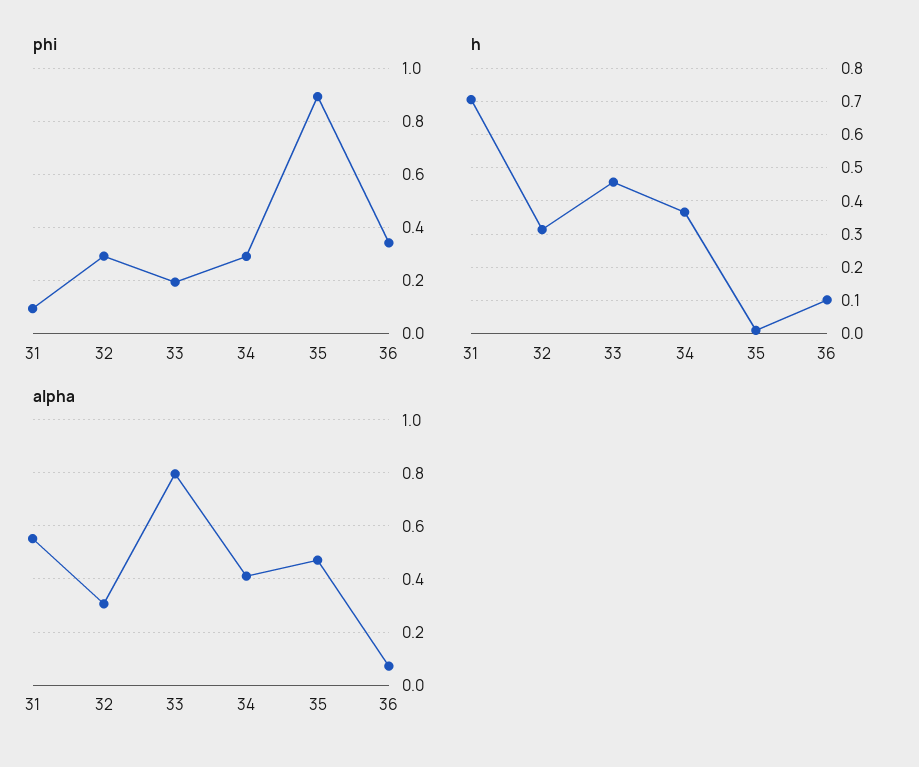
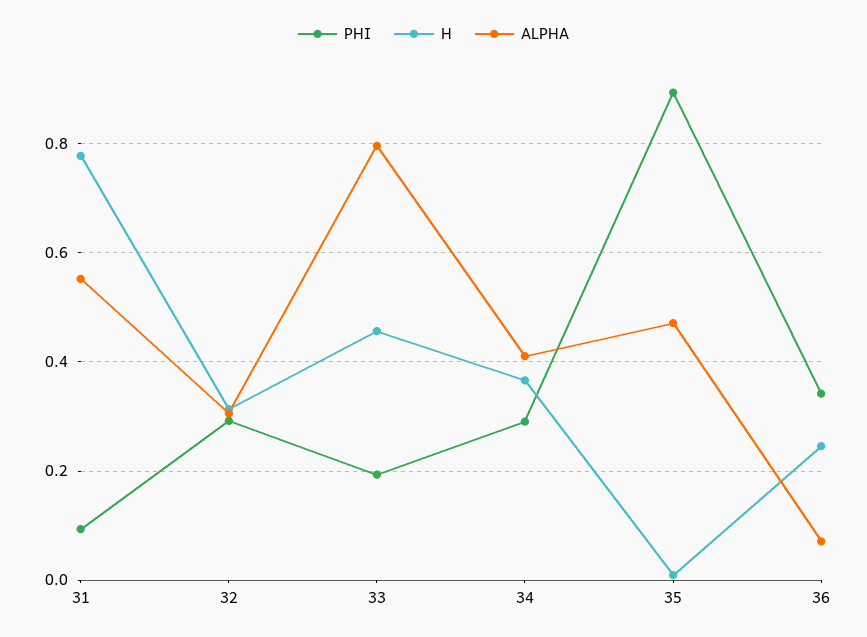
h, 31: 0.7 -> 0.78
h, 36: 0.1 -> 0.24

